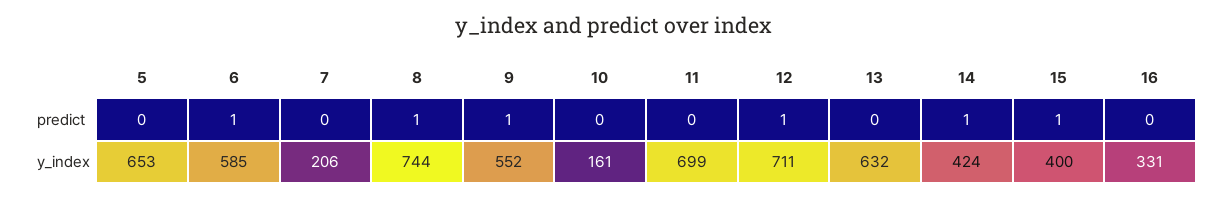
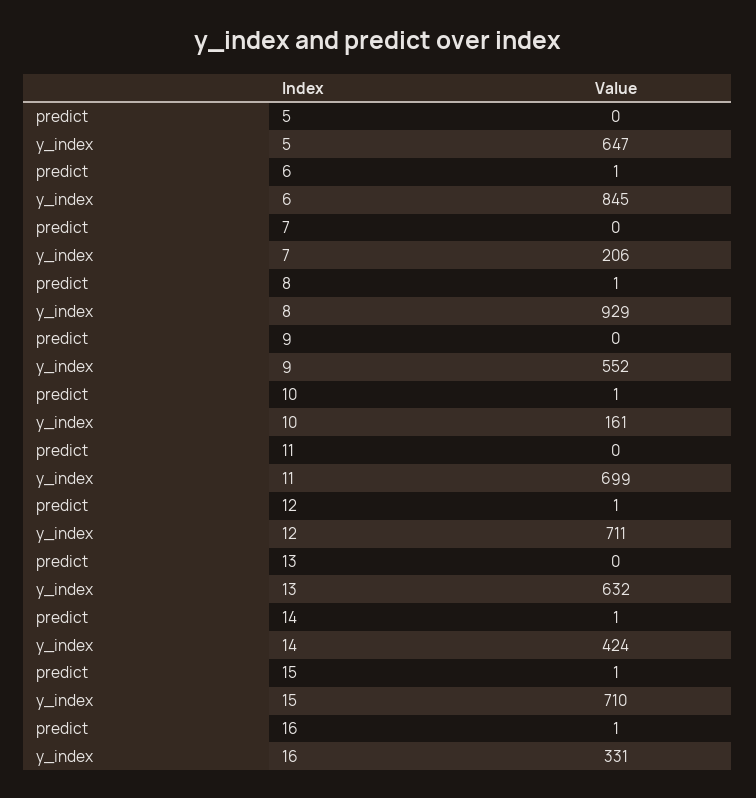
9, predict: 1 -> 0
10, predict: 0 -> 1
16, predict: 0 -> 1
5, y_index: 653 -> 647
6, y_index: 585 -> 845
8, y_index: 744 -> 929
15, y_index: 400 -> 710

